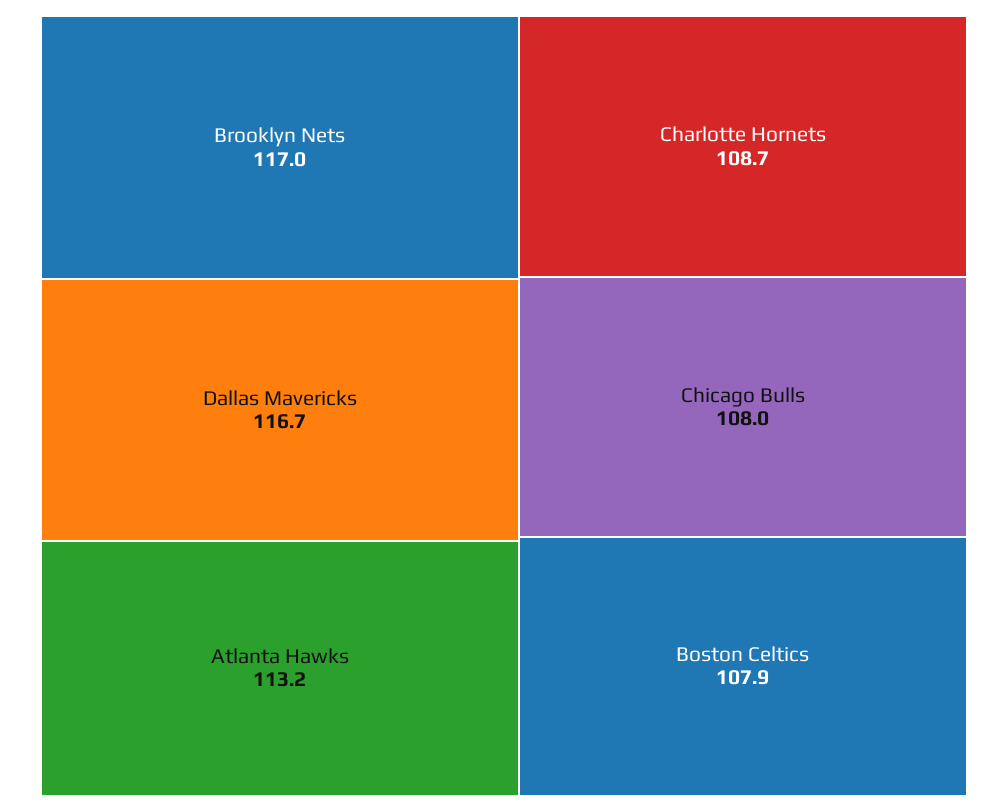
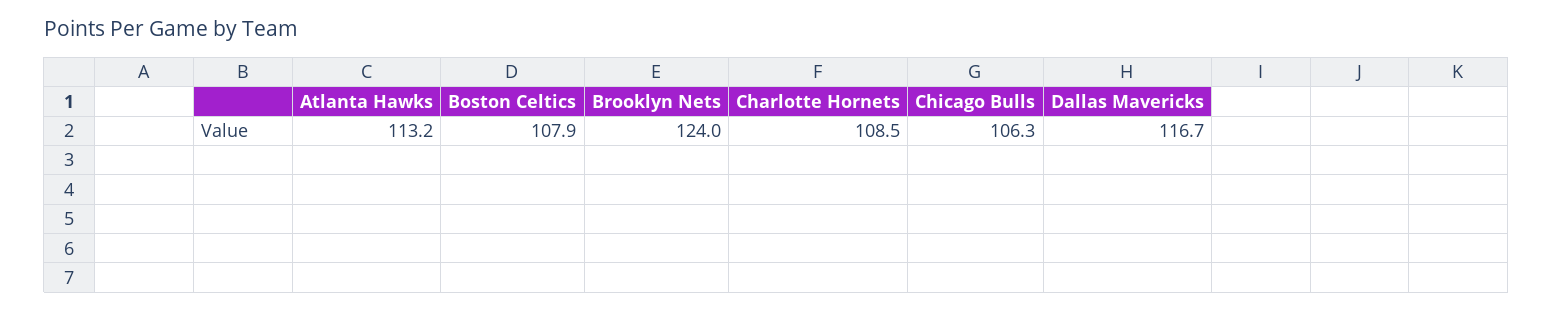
Brooklyn Nets: 117 -> 124
Charlotte Hornets: 108.7 -> 108.5
Chicago Bulls: 108 -> 106.3

